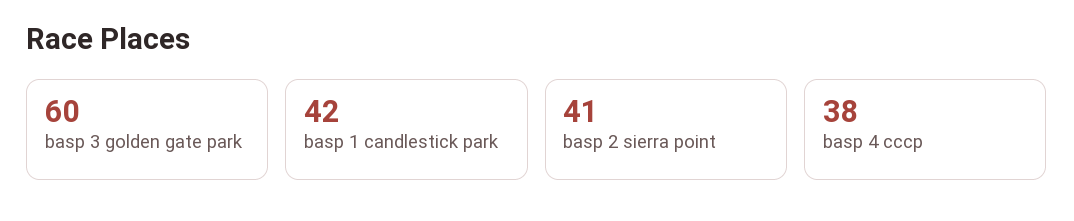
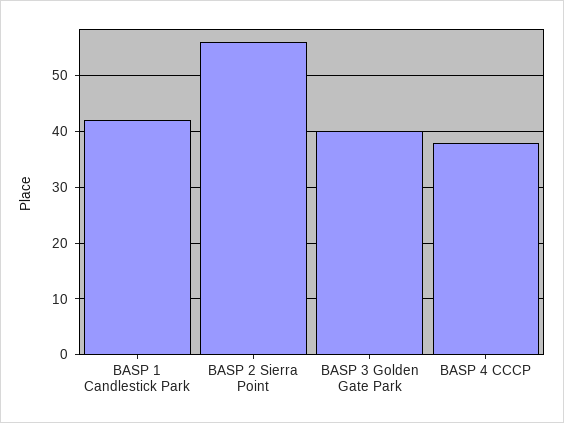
basp 3 golden gate park: 60 -> 40
basp 2 sierra point: 41 -> 55

